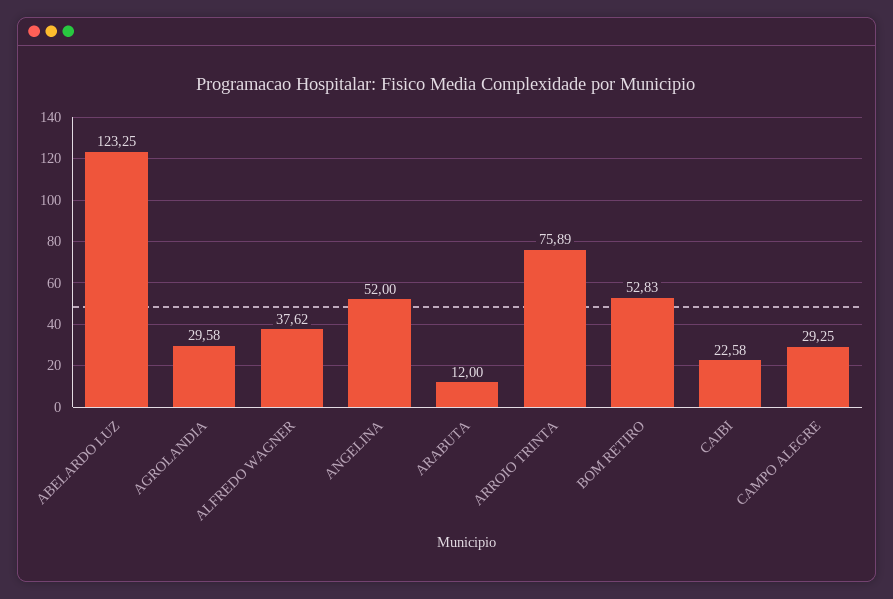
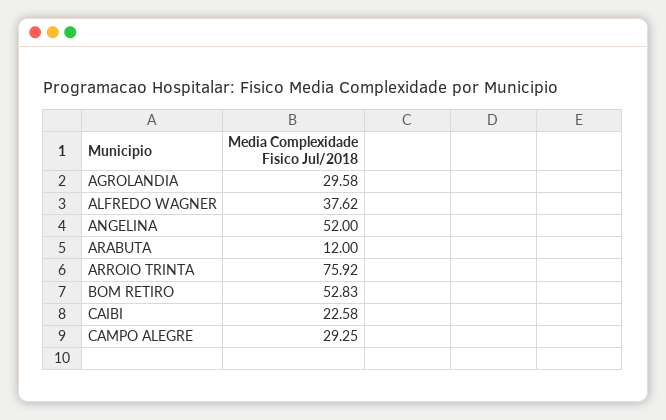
ABELARDO LUZ: 123.25 -> none
ARROIO TRINTA: 75.89 -> 75.92

